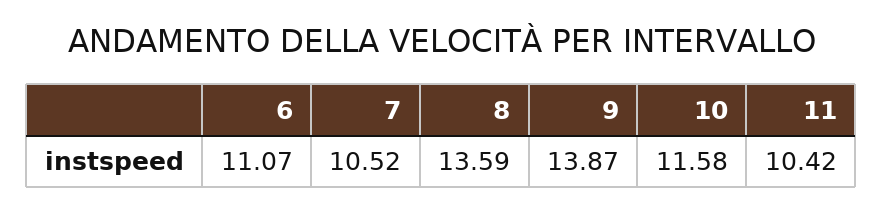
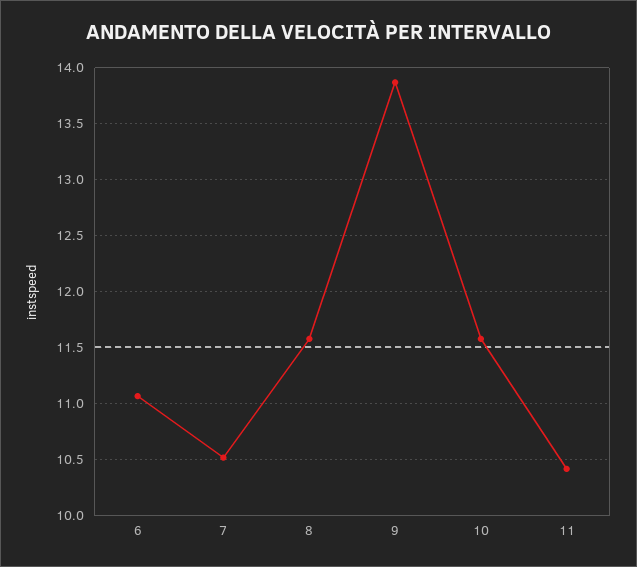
8: 13.59 -> 11.6

